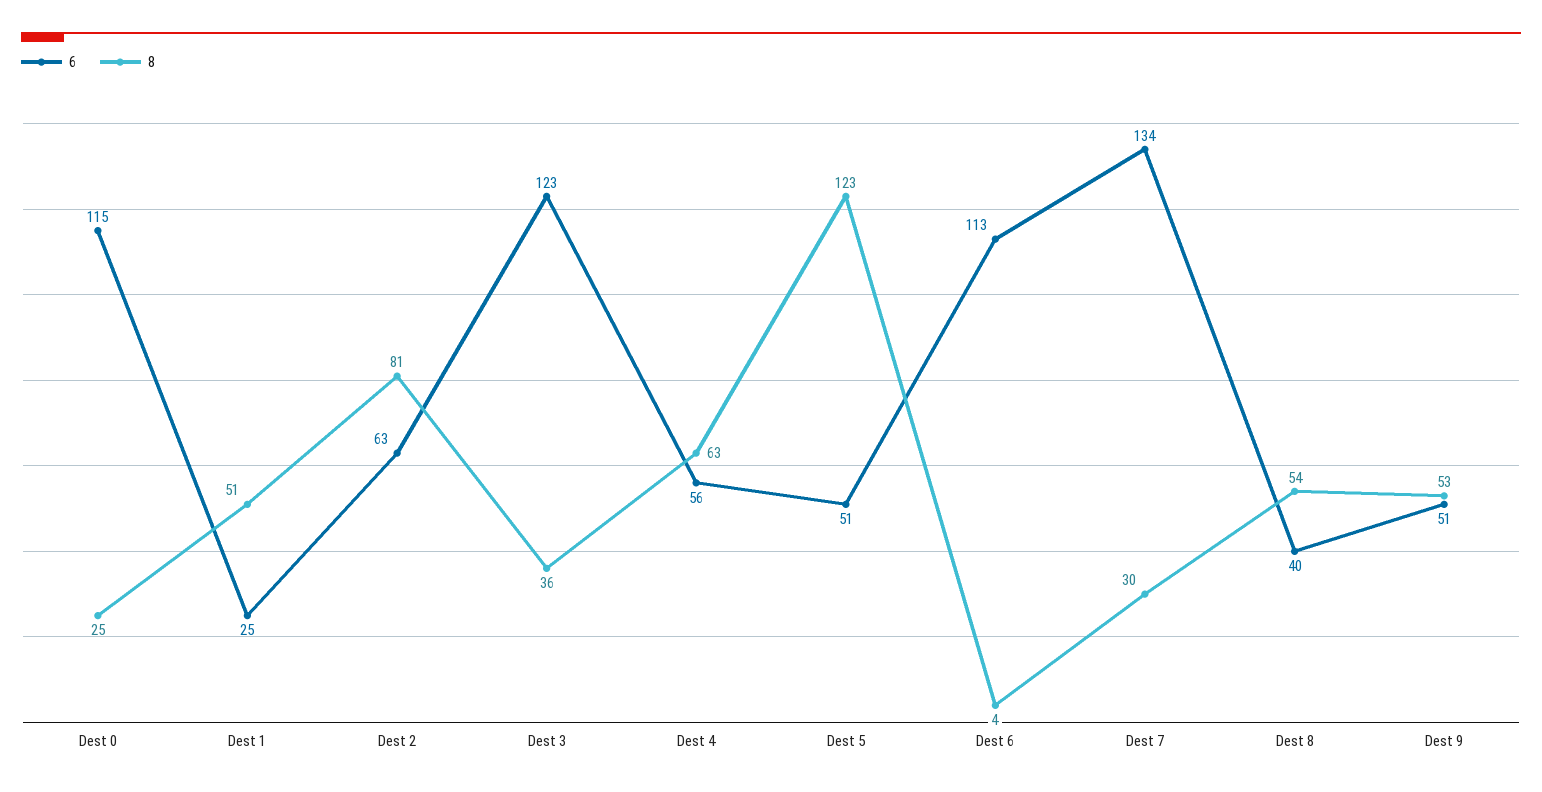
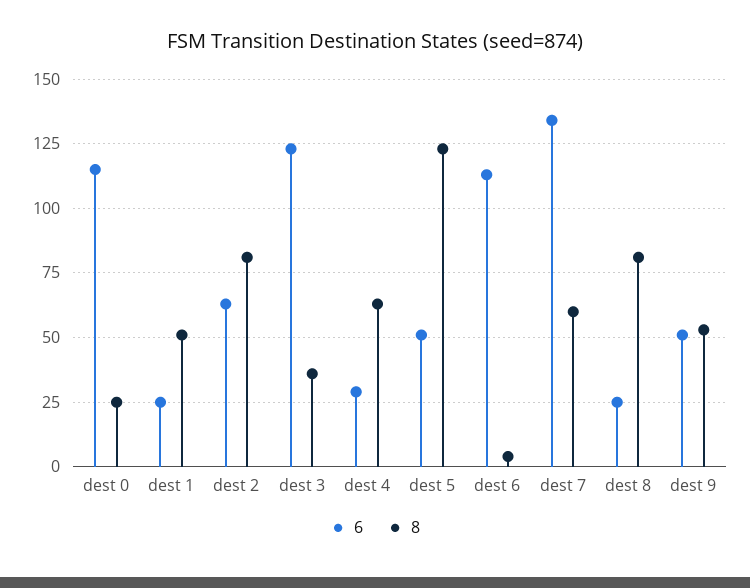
6, Dest 4: 56 -> 30
8, Dest 7: 30 -> 60
6, Dest 8: 40 -> 25
8, Dest 8: 54 -> 80

